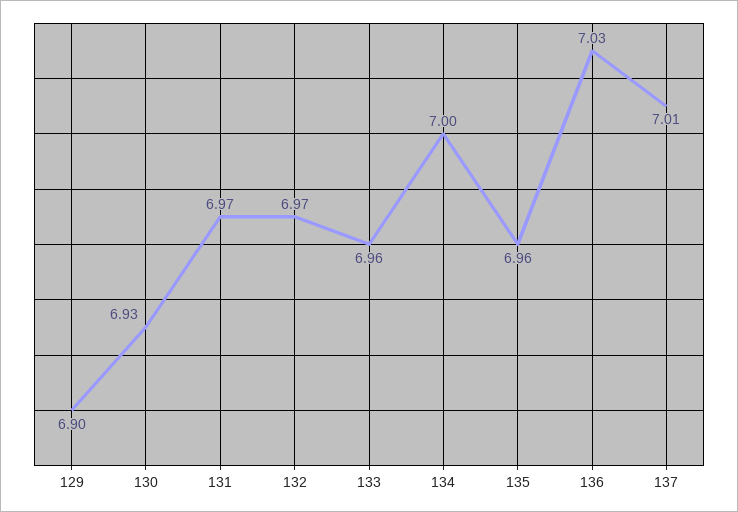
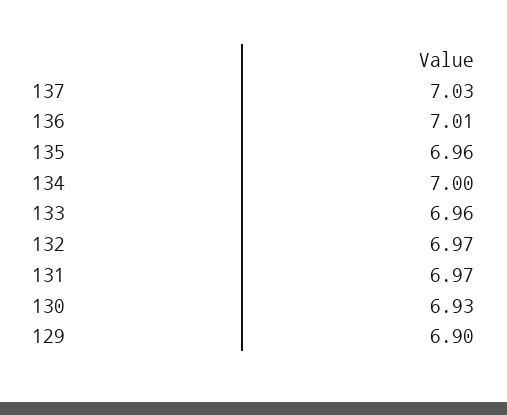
136: 7.03 -> 7.01
137: 7.01 -> 7.03

